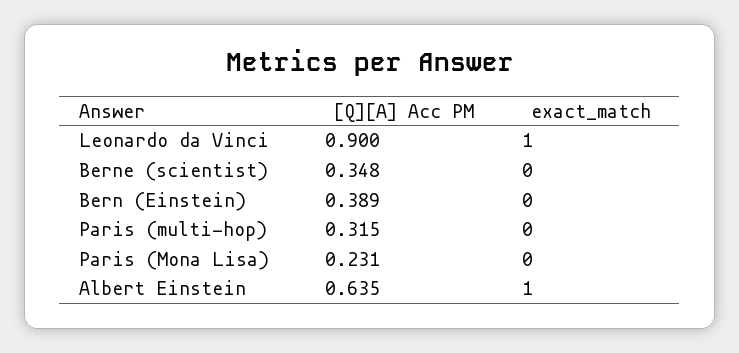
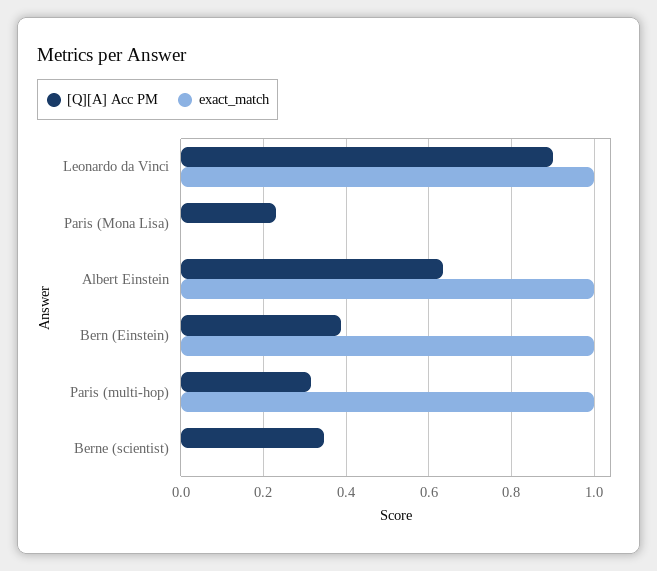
exact_match, Bern (Einstein): 0 -> 1
exact_match, Paris (multi-hop): 0 -> 1

